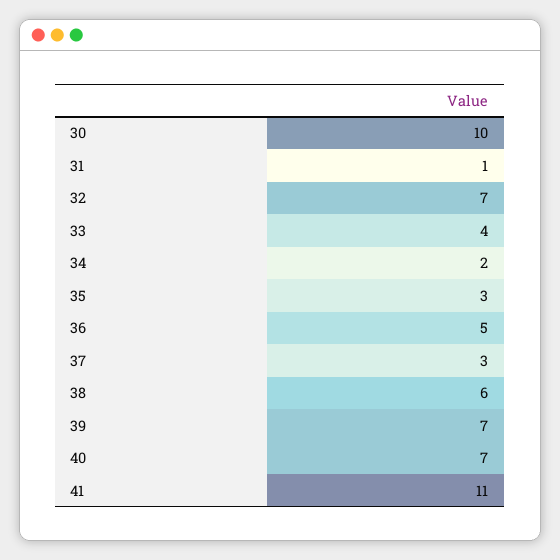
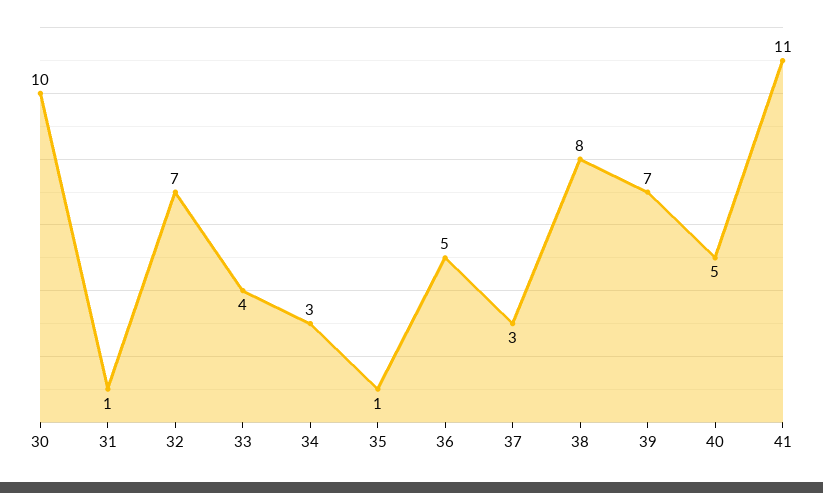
34: 2 -> 3
35: 3 -> 1
38: 6 -> 8
40: 7 -> 5

